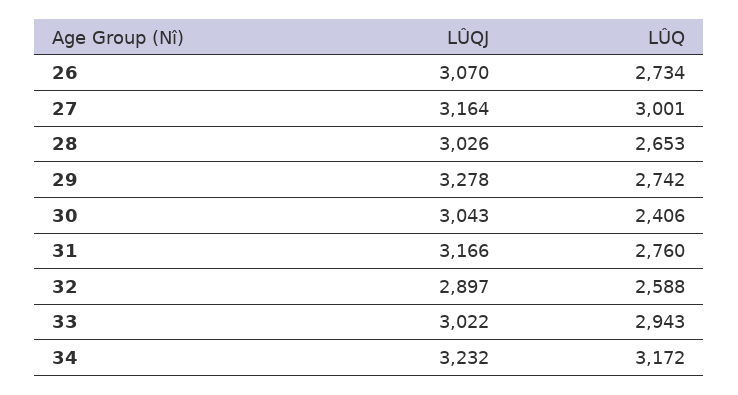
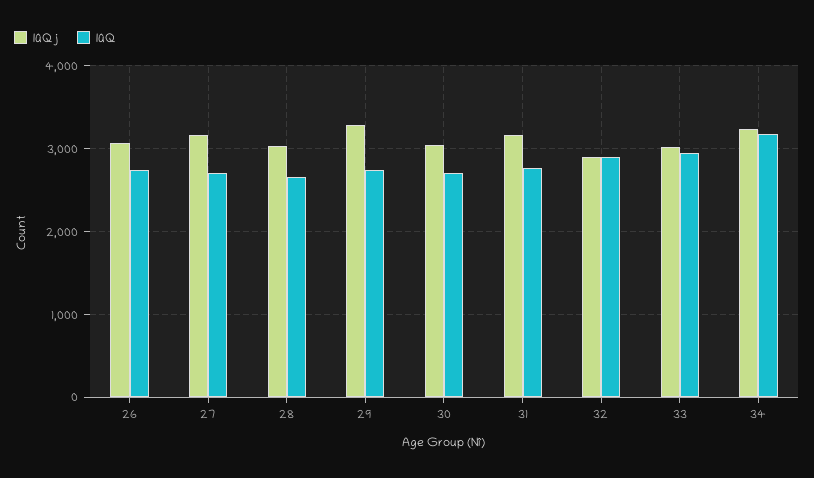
LÛQ, 27: 3001 -> 2700
LÛQ, 30: 2406 -> 2700
LÛQ, 32: 2588 -> 2900

